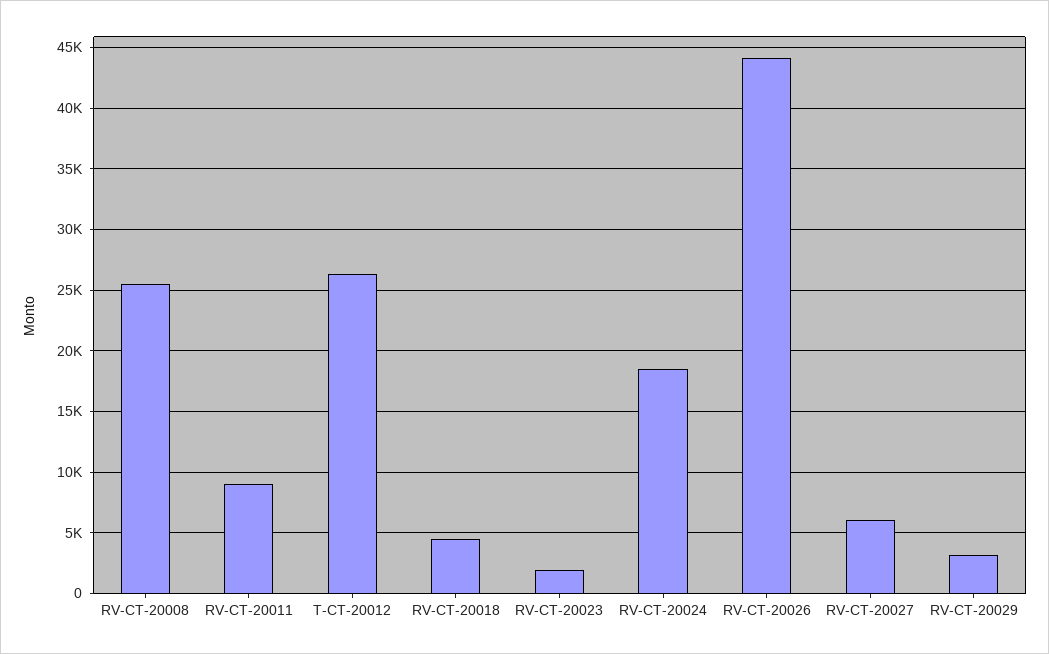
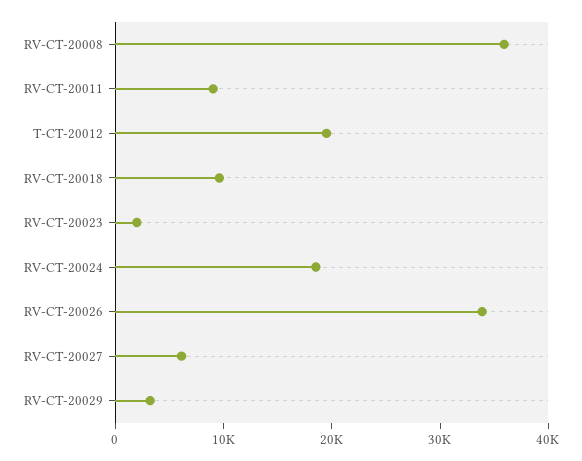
RV-CT-20008: 25500 -> 36000
T-CT-20012: 26500 -> 20000
RV-CT-20018: 4500 -> 10000
RV-CT-20026: 44000 -> 34000

